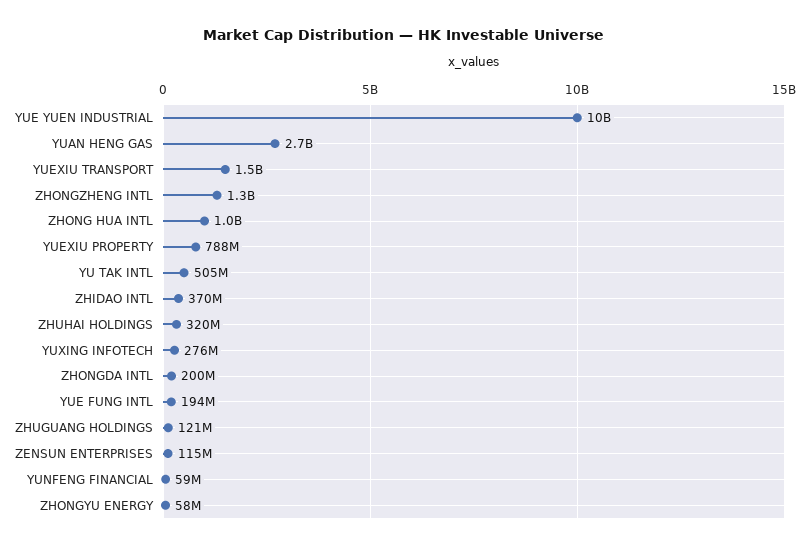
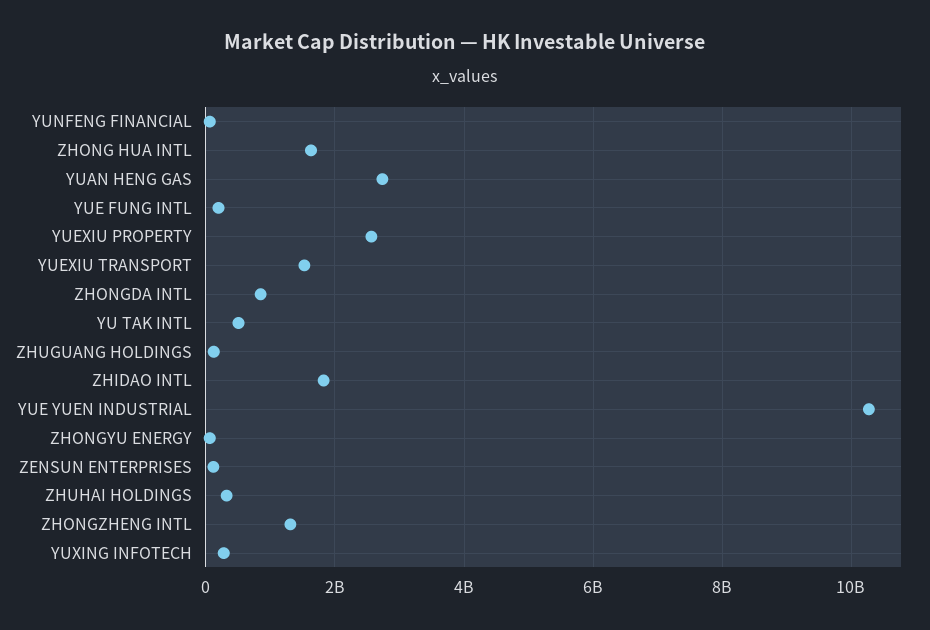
ZHONG HUA INTL: 1000000000 -> 1600000000
YUEXIU PROPERTY: 788000000 -> 2600000000
ZHIDAO INTL: 370000000 -> 1800000000
ZHONGDA INTL: 200000000 -> 800000000

